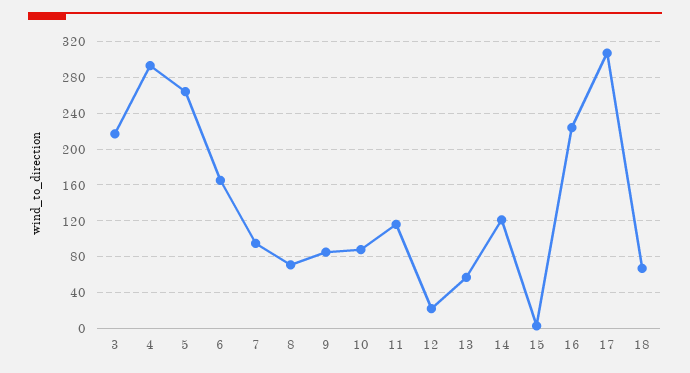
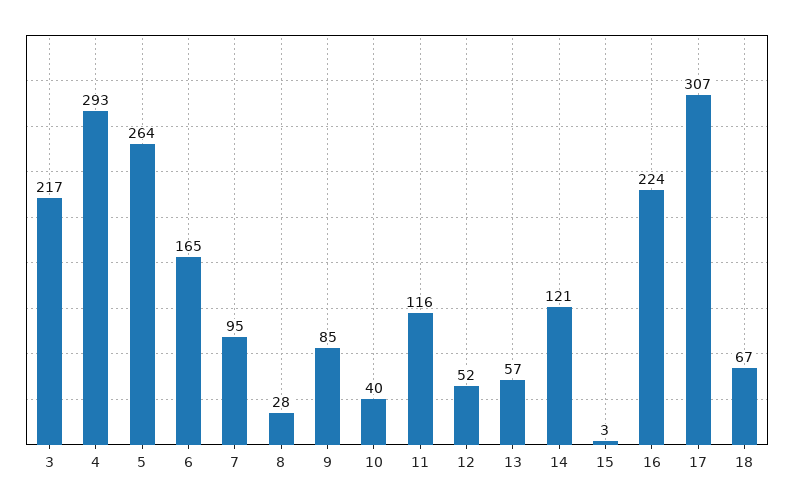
8: 70 -> 28
10: 90 -> 40
12: 20 -> 52

